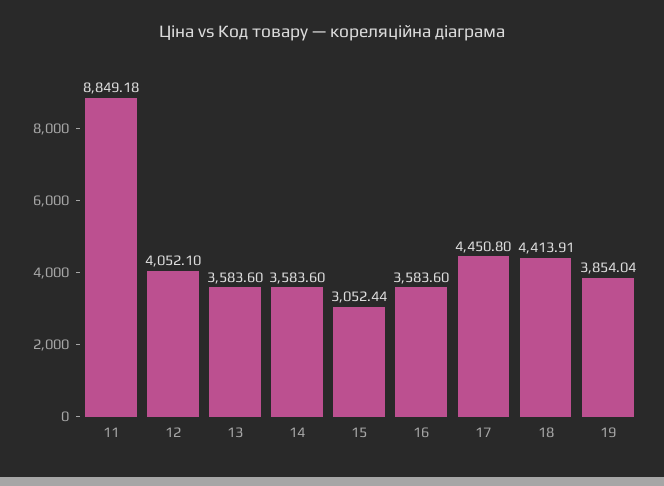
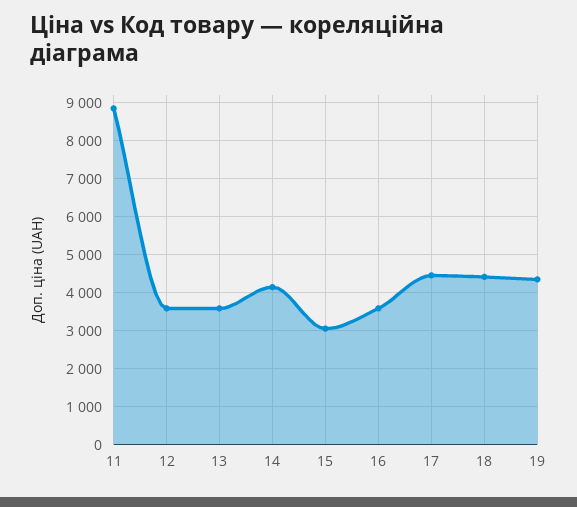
12: 4052.1 -> 3600
14: 3583.6 -> 4200
19: 3854.04 -> 4400

